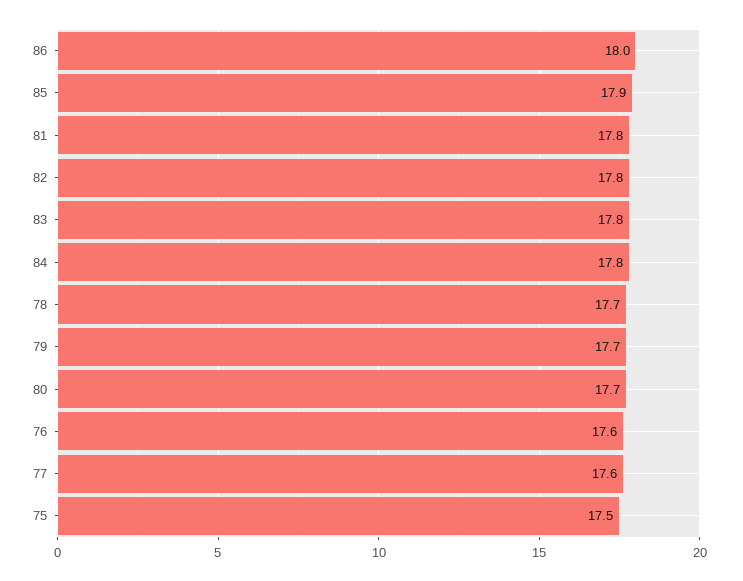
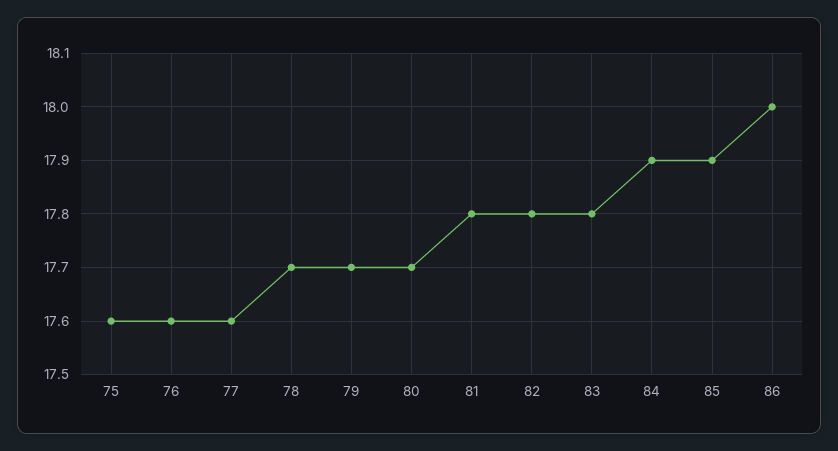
84: 17.8 -> 17.9
75: 17.5 -> 17.6

